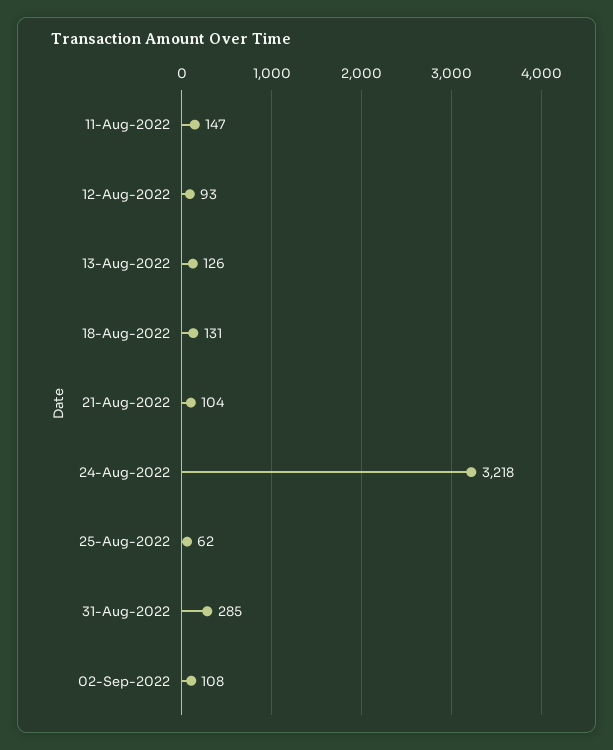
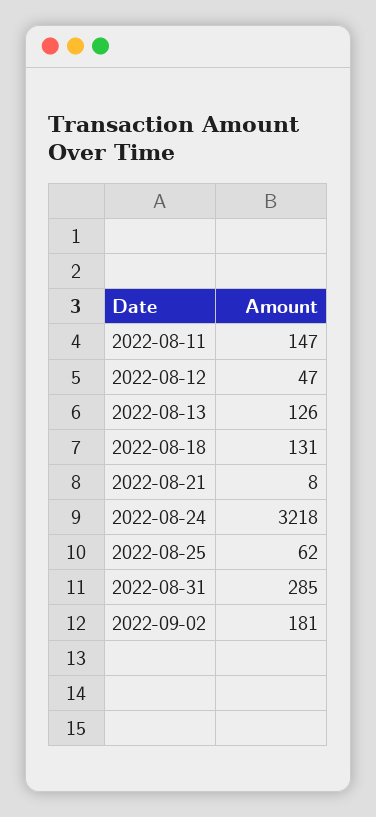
12-Aug-2022: 93 -> 47
21-Aug-2022: 104 -> 8
02-Sep-2022: 108 -> 181

